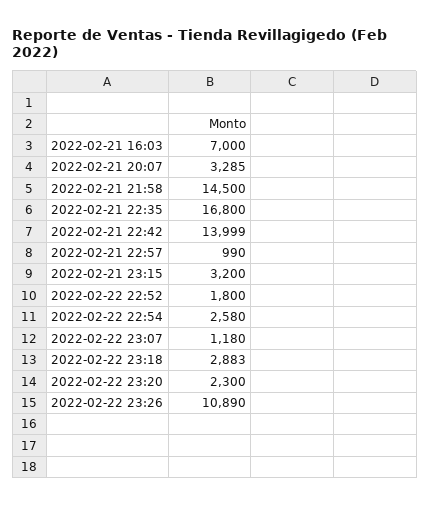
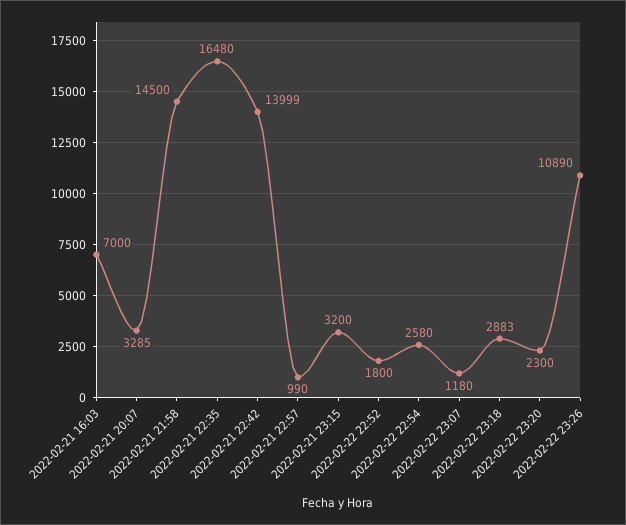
2022-02-21 22:35: 16800 -> 16480

